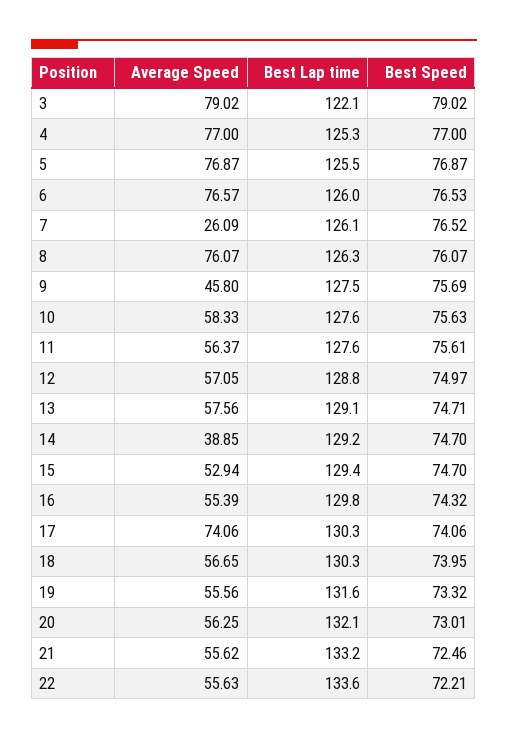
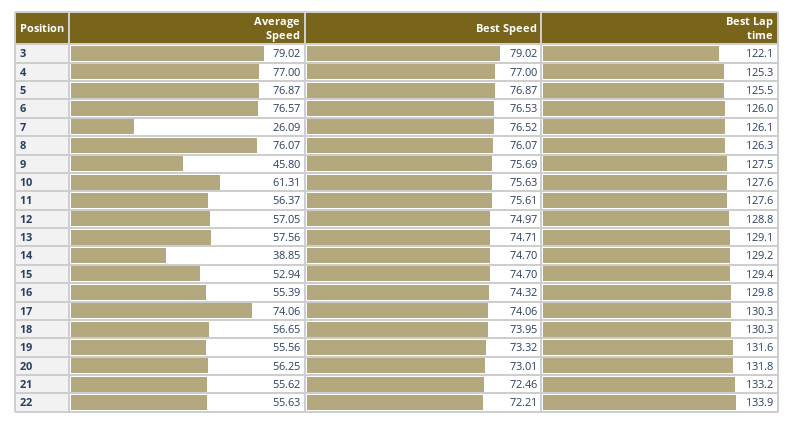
Average Speed, 10: 58.33 -> 61.31
Best Lap time, 20: 132.1 -> 131.8
Best Lap time, 22: 133.6 -> 133.9

